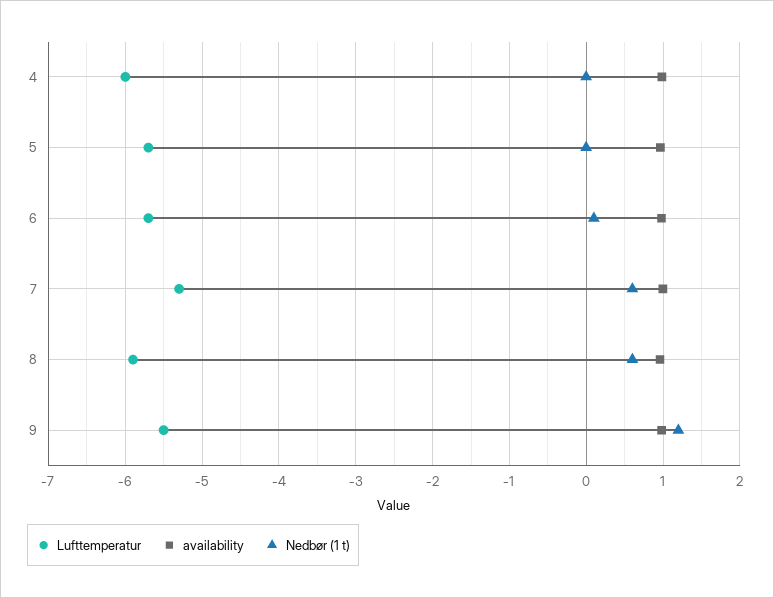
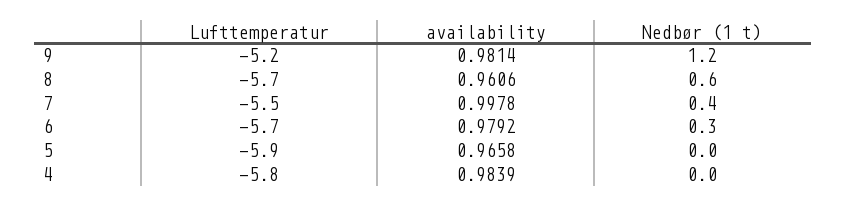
Lufttemperatur, 4: -6 -> -5.8
Lufttemperatur, 5: -5.7 -> -5.9
Nedbør (1 t), 6: 0.1 -> 0.3
Lufttemperatur, 7: -5.3 -> -5.5
Nedbør (1 t), 7: 0.6 -> 0.4
Lufttemperatur, 8: -5.9 -> -5.7
Lufttemperatur, 9: -5.5 -> -5.2

